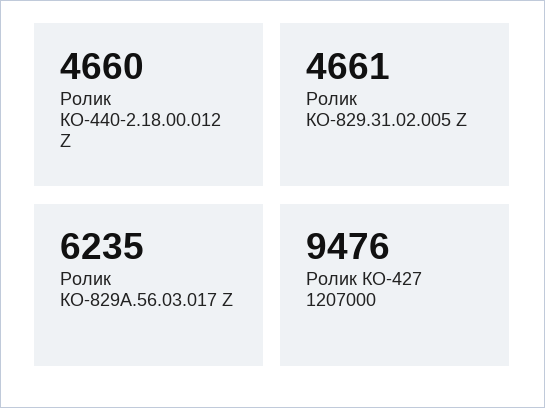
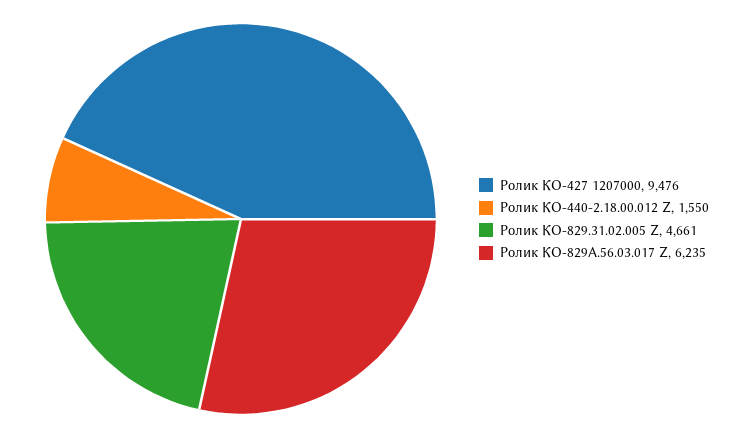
Ролик КО-440-2.18.00.012 Z: 4660 -> 1550

